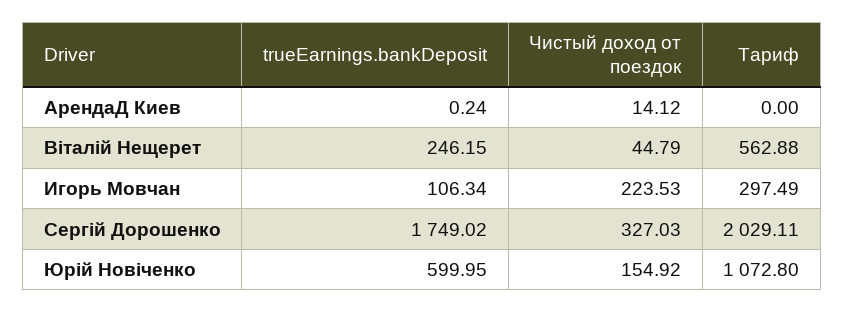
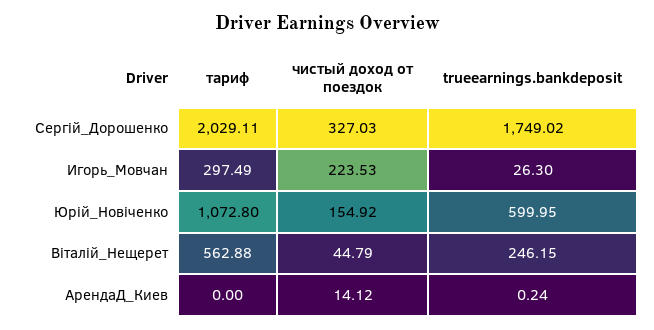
trueEarnings.bankDeposit, Игорь Мовчан: 106.34 -> 26.3

